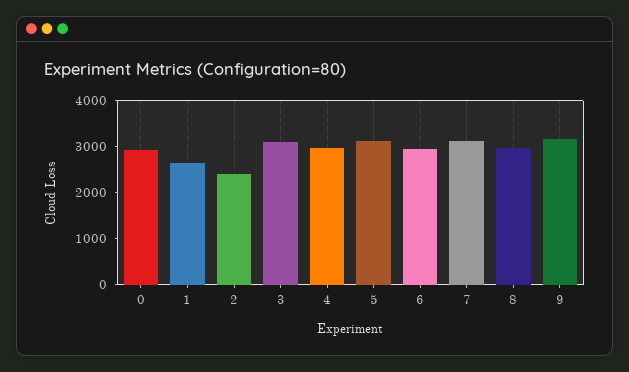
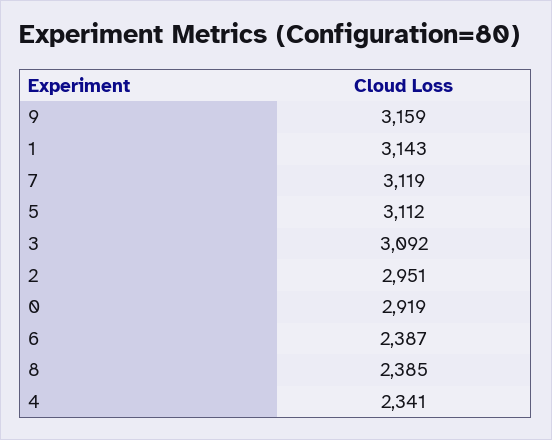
1: 2600 -> 3143
2: 2400 -> 2951
4: 3000 -> 2341
6: 3000 -> 2387
8: 3000 -> 2385

